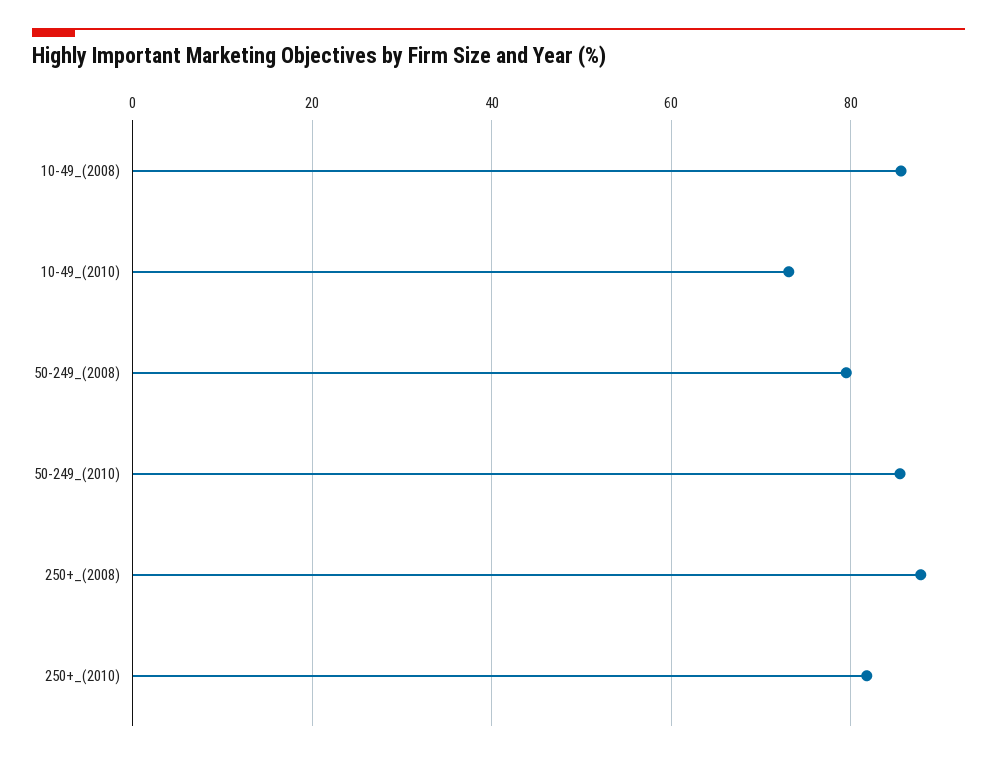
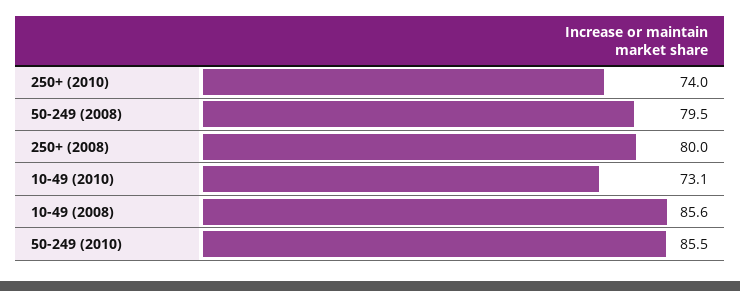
250+_(2008): 88 -> 80
250+_(2010): 82 -> 74

